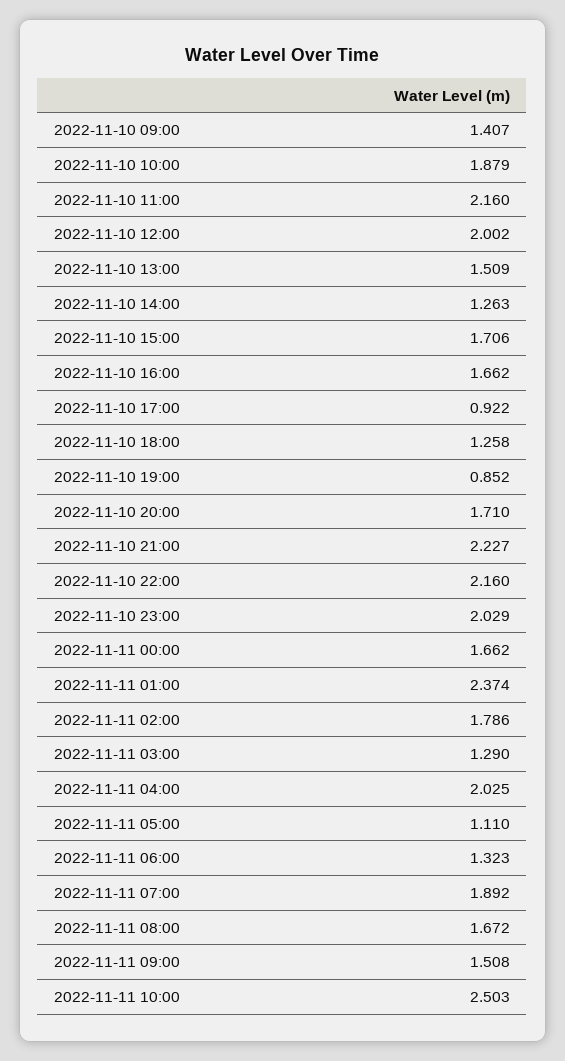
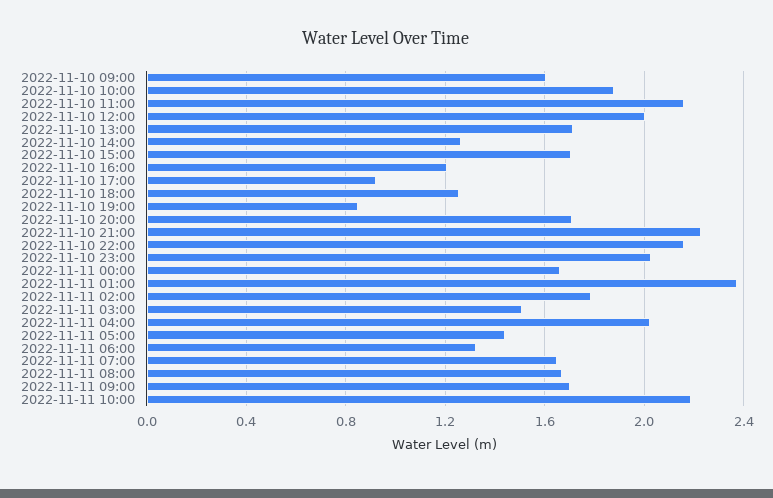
2022-11-10 09:00: 1.407 -> 1.6
2022-11-10 13:00: 1.509 -> 1.7
2022-11-10 16:00: 1.662 -> 1.2
2022-11-11 03:00: 1.29 -> 1.5
2022-11-11 05:00: 1.11 -> 1.45
2022-11-11 07:00: 1.892 -> 1.65
2022-11-11 09:00: 1.508 -> 1.7
2022-11-11 10:00: 2.503 -> 2.2

